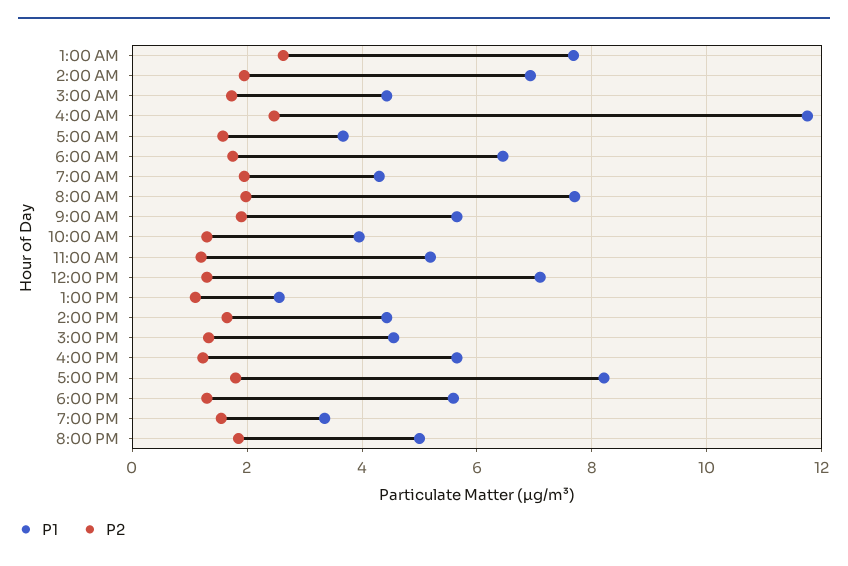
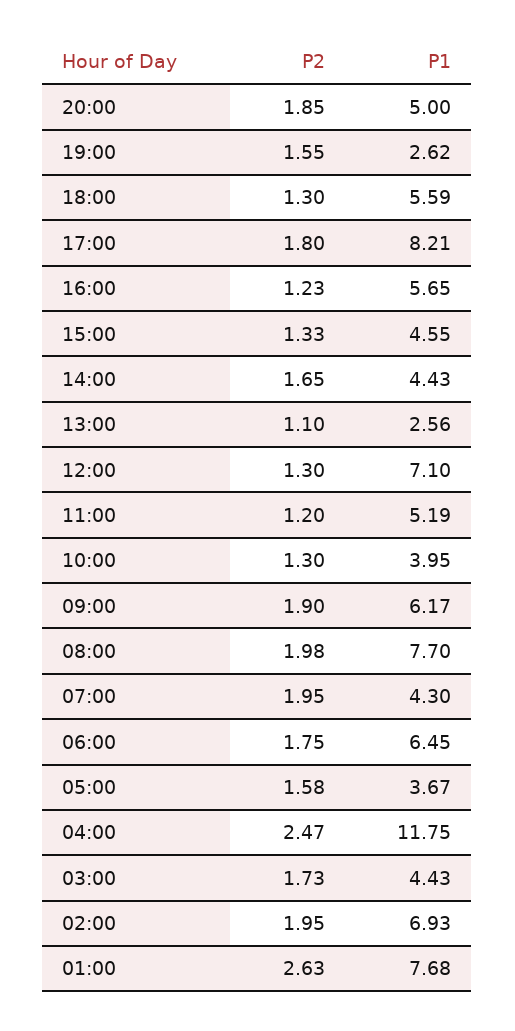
P1, 9:00 AM: 5.6 -> 6.17
P1, 7:00 PM: 3.4 -> 2.62

